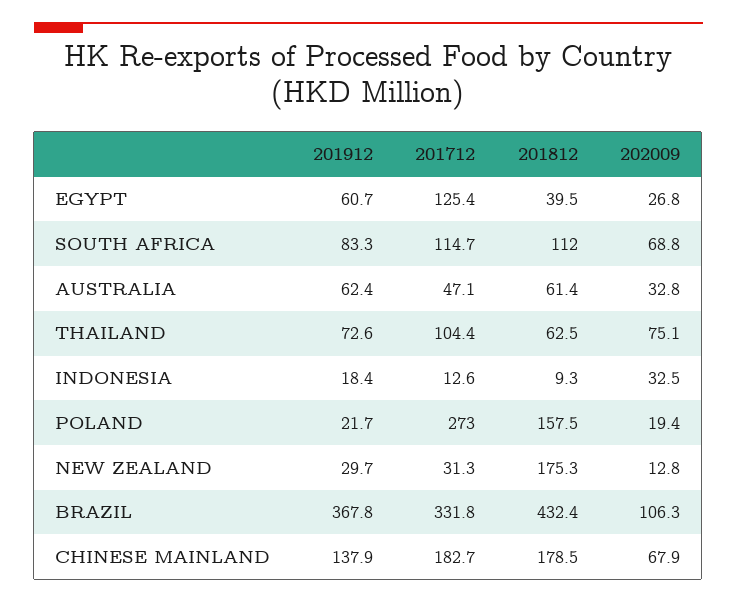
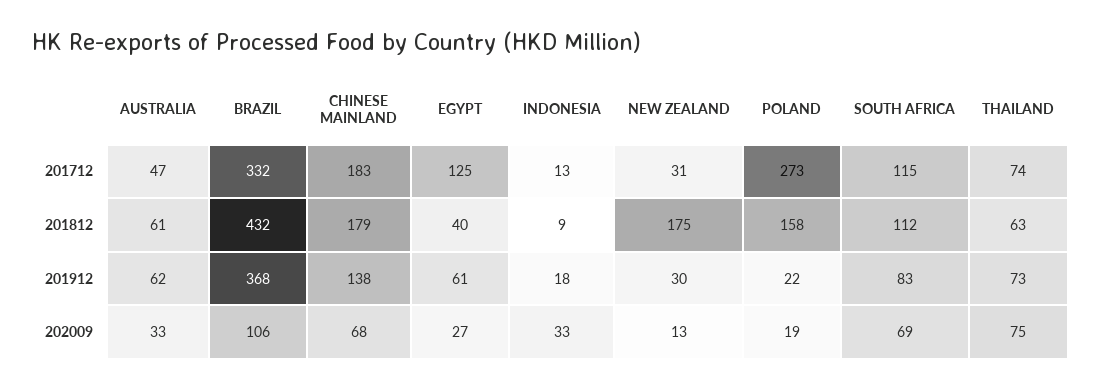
201712, THAILAND: 104.4 -> 74

